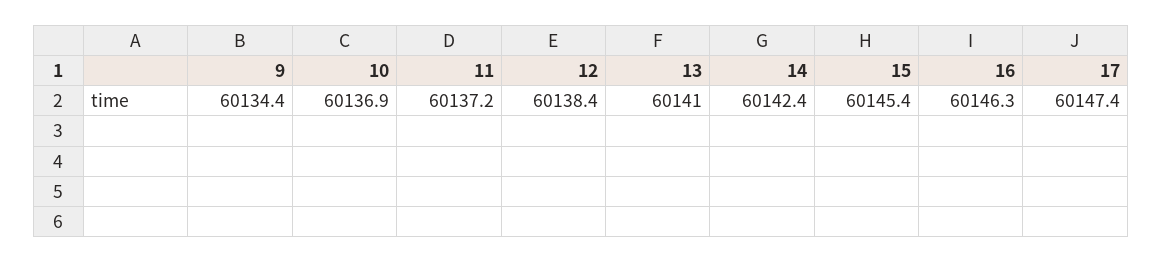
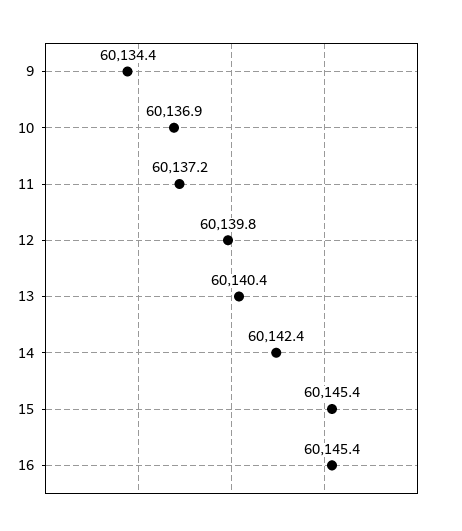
12: 60138.4 -> 60139.8
13: 60141 -> 60140.4
16: 60146.3 -> 60145.4
17: 60147.4 -> none

